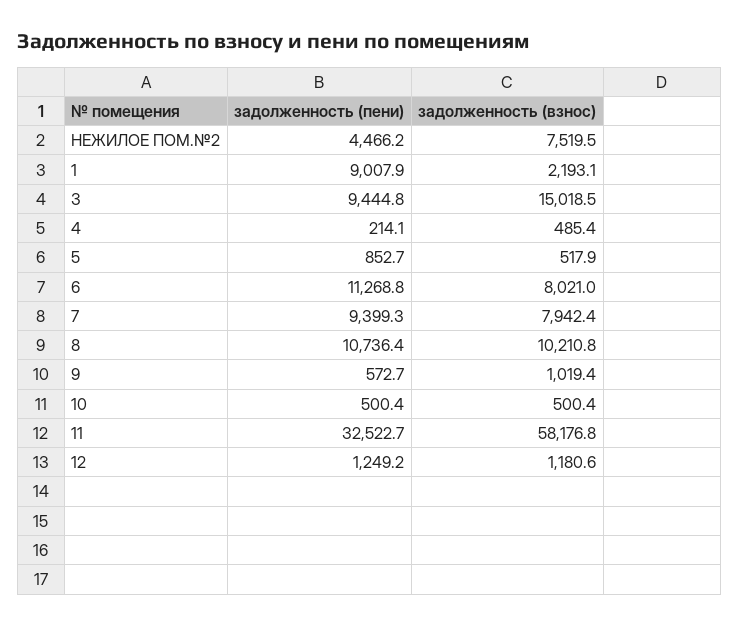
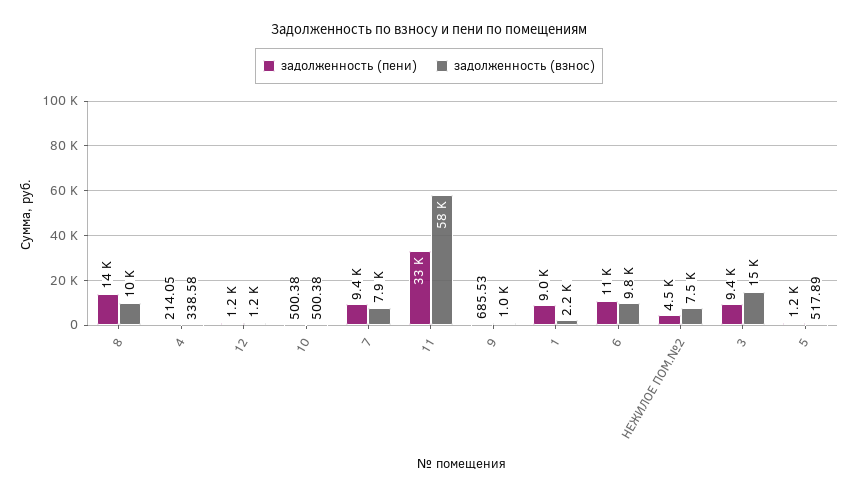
задолженность (взнос), 4: 485.4 -> 338.58
задолженность (пени), 5: 852.7 -> 1200
задолженность (взнос), 6: 8021 -> 9800
задолженность (пени), 8: 10736.4 -> 14000
задолженность (пени), 9: 572.7 -> 685.53

